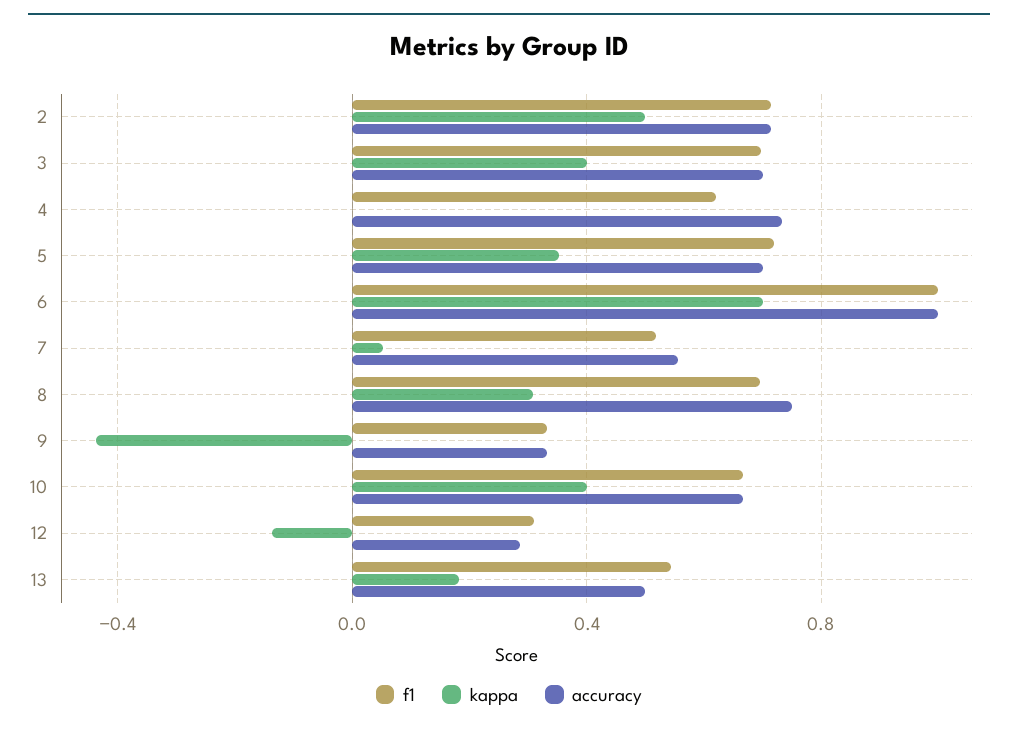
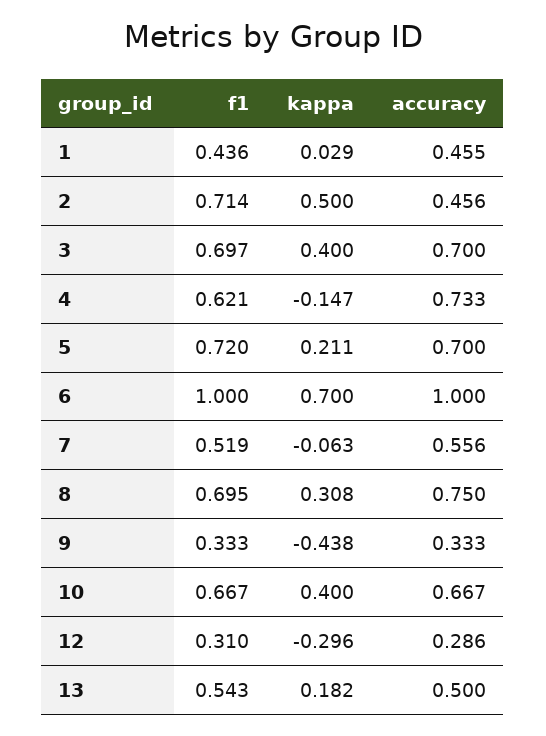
accuracy, 2: 0.7 -> 0.456
kappa, 4: 0 -> -0.147
kappa, 5: 0.35 -> 0.211
kappa, 7: 0.05 -> -0.063
kappa, 12: -0.15 -> -0.296
f1, 1: none -> 0.436
kappa, 1: none -> 0.029
accuracy, 1: none -> 0.455

